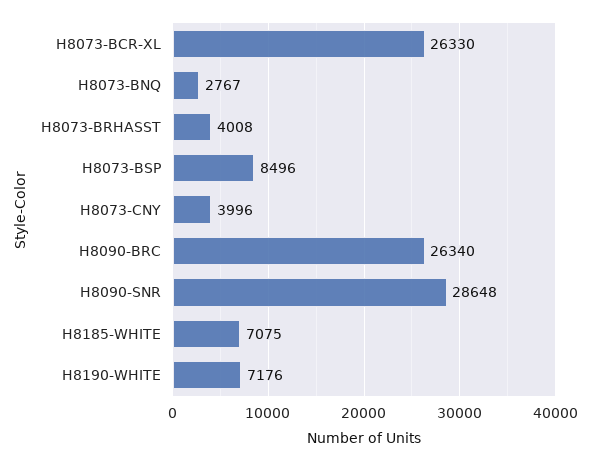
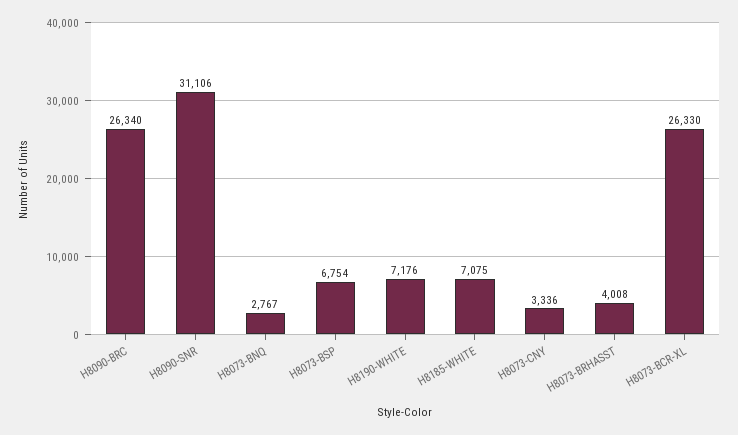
H8073-BSP: 8496 -> 6754
H8073-CNY: 3996 -> 3336
H8090-SNR: 28648 -> 31106

